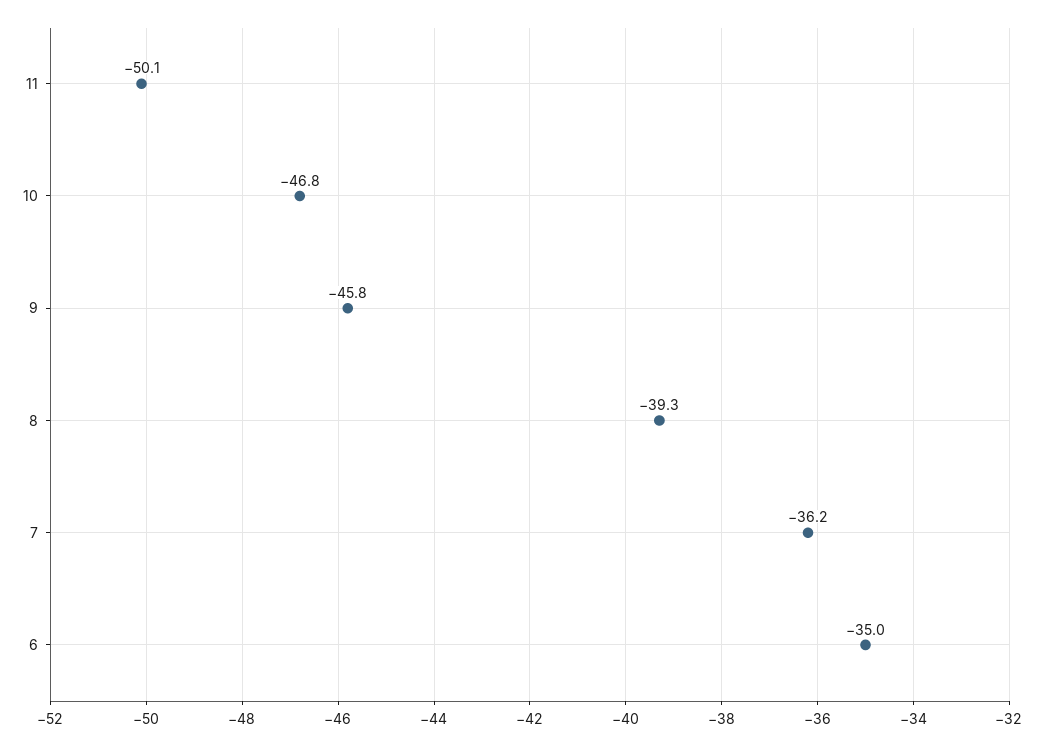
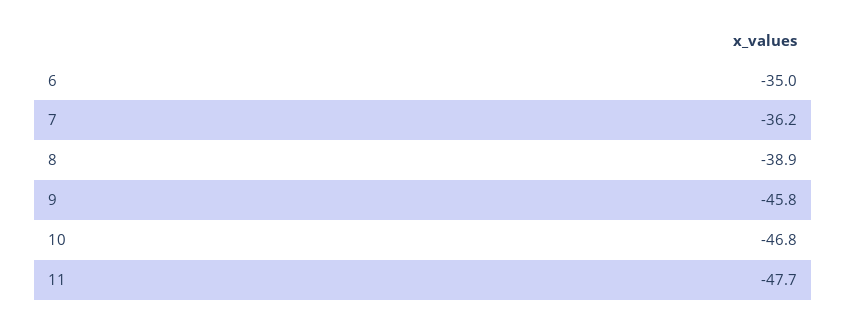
11: -50.1 -> -47.7
8: -39.3 -> -38.9

